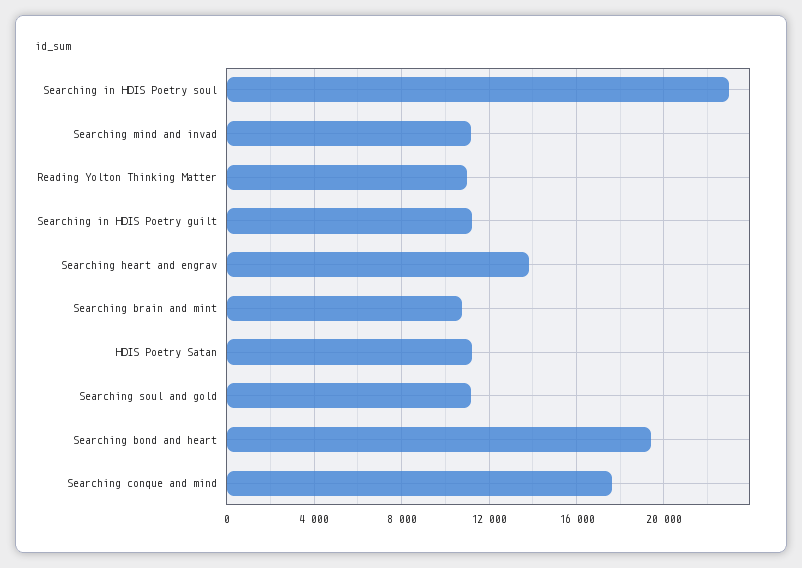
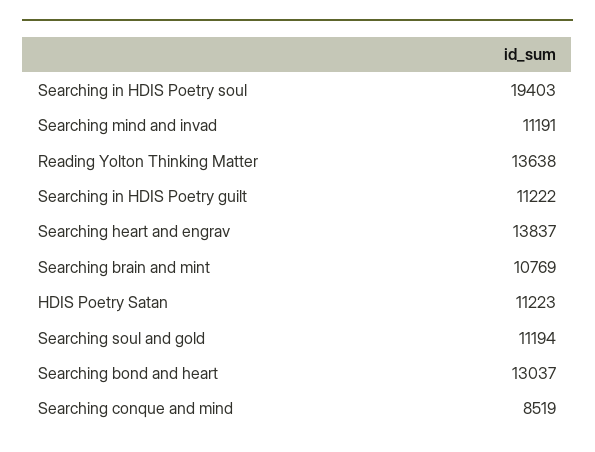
Searching in HDIS Poetry soul: 23000 -> 19403
Reading Yolton Thinking Matter: 11000 -> 13638
Searching bond and heart: 19500 -> 13037
Searching conque and mind: 17500 -> 8519

